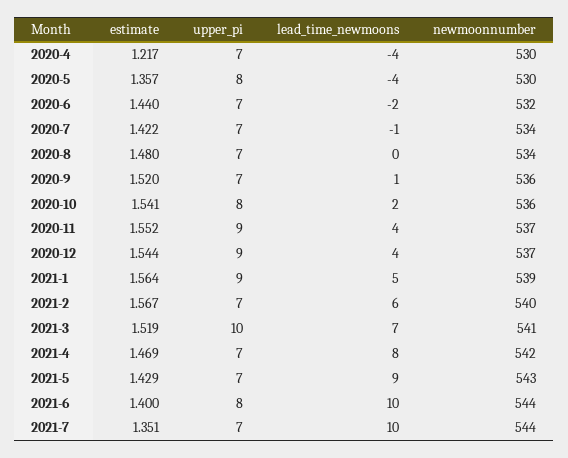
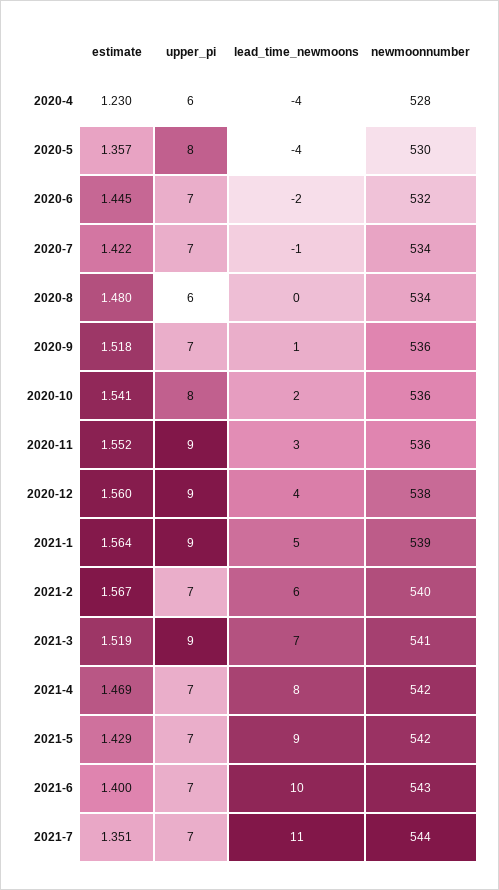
estimate, 2020-4: 1.217 -> 1.23
upper_pi, 2020-4: 7 -> 6
newmoonnumber, 2020-4: 530 -> 528
estimate, 2020-6: 1.44 -> 1.445
upper_pi, 2020-8: 7 -> 6
estimate, 2020-9: 1.52 -> 1.518
lead_time_newmoons, 2020-11: 4 -> 3
newmoonnumber, 2020-11: 537 -> 536
estimate, 2020-12: 1.544 -> 1.56
newmoonnumber, 2020-12: 537 -> 538
upper_pi, 2021-3: 10 -> 9
newmoonnumber, 2021-5: 543 -> 542
upper_pi, 2021-6: 8 -> 7
newmoonnumber, 2021-6: 544 -> 543
lead_time_newmoons, 2021-7: 10 -> 11

